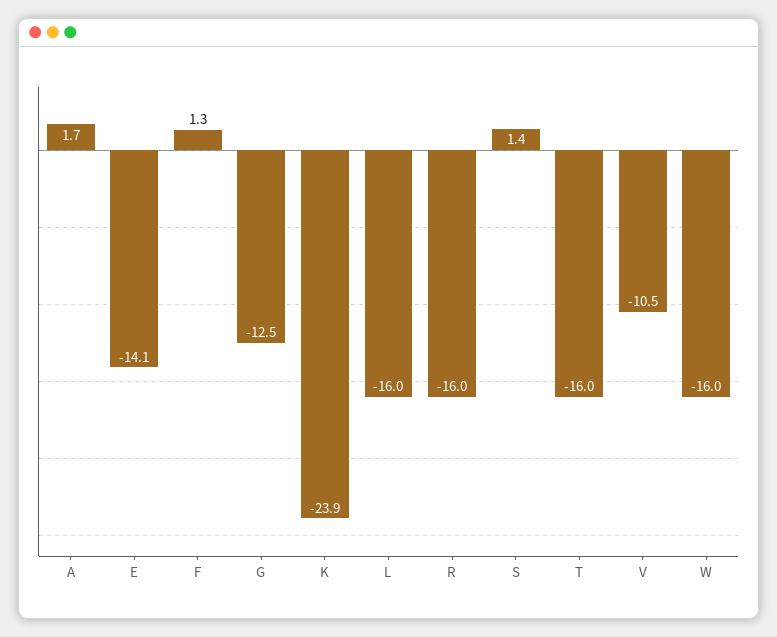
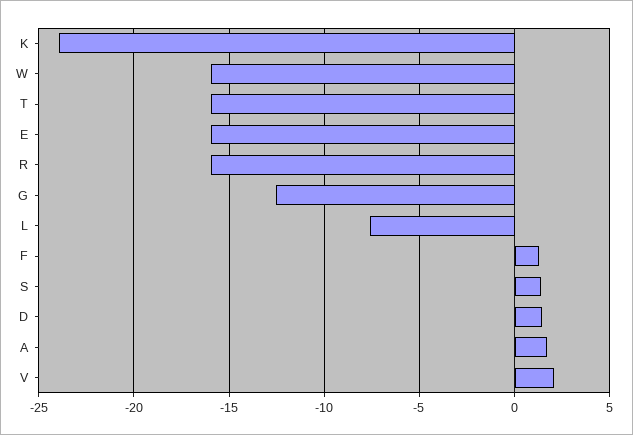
E: -14.1 -> -16
L: -16 -> -7.5
V: -10.5 -> 2
D: none -> 1.5

